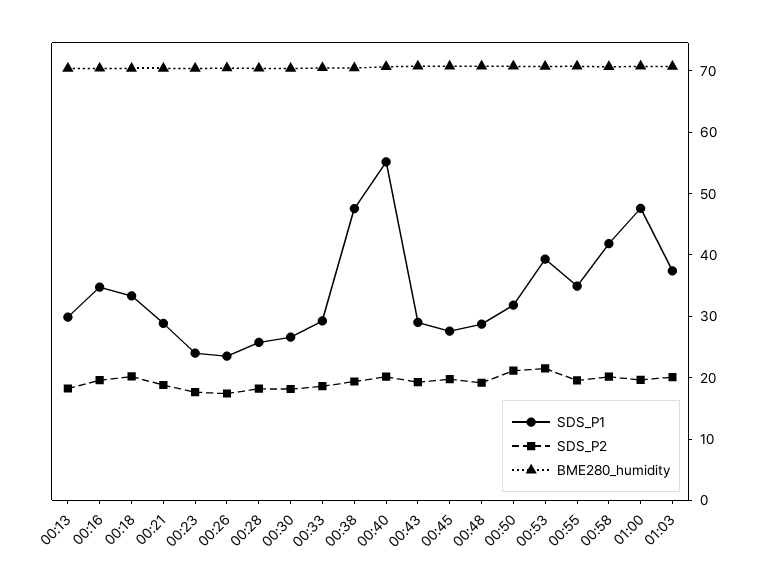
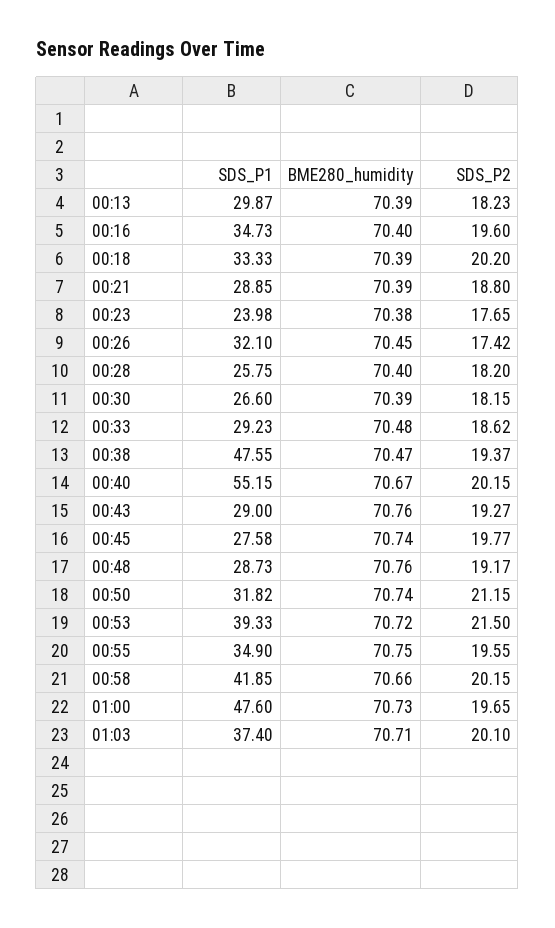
SDS_P1, 00:26: 24 -> 32.1

